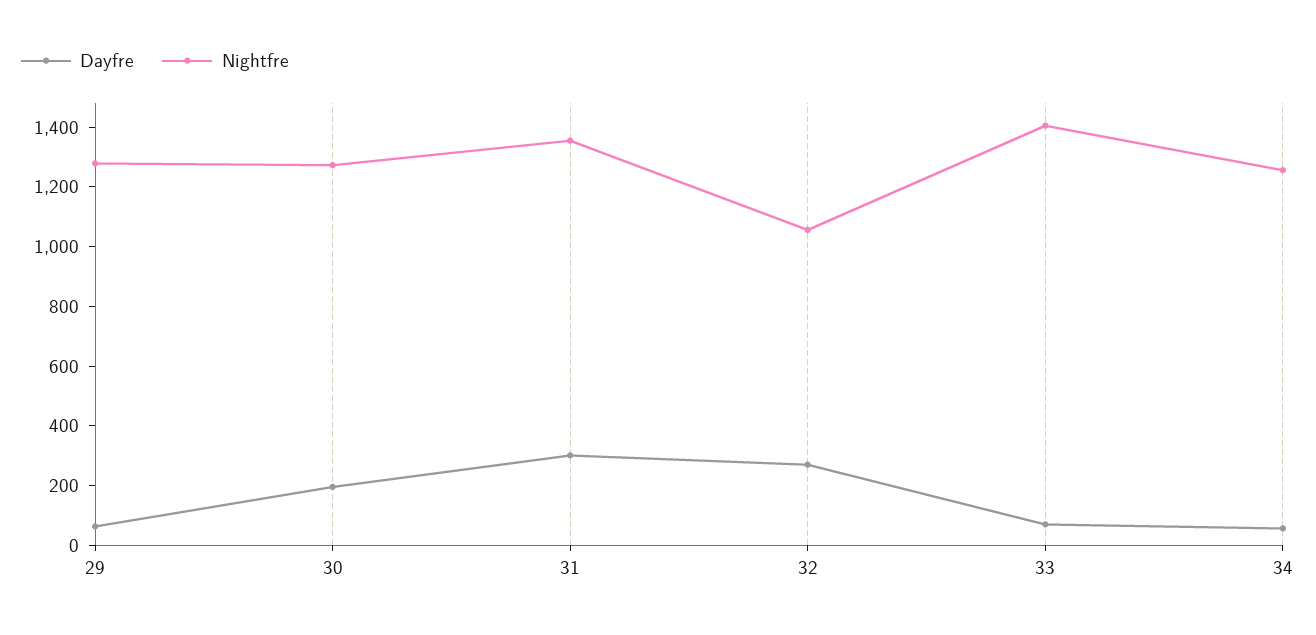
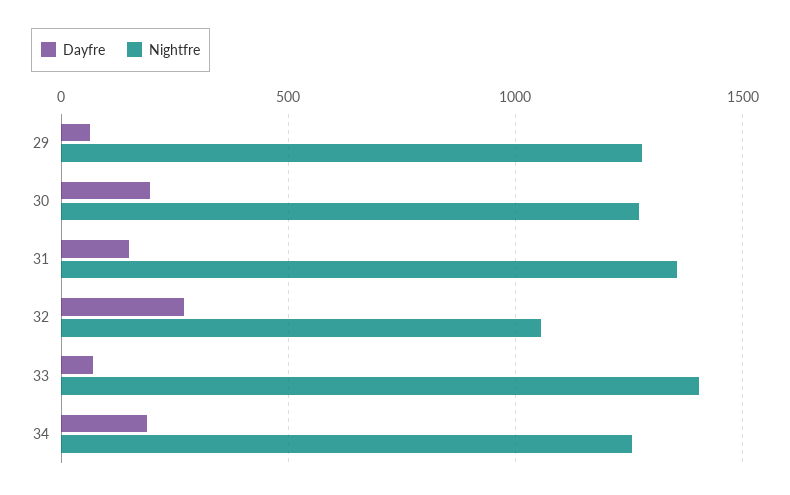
Dayfre, 31: 300 -> 150
Dayfre, 34: 50 -> 200

